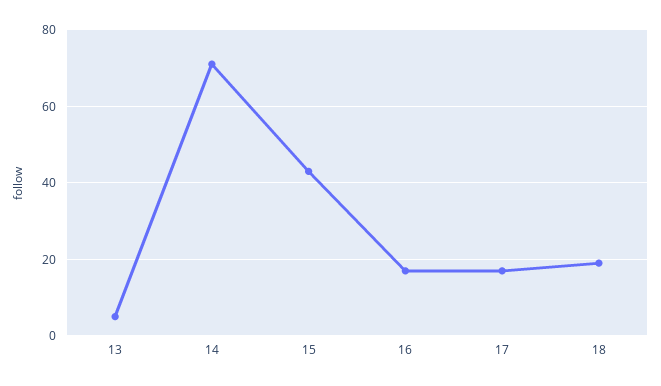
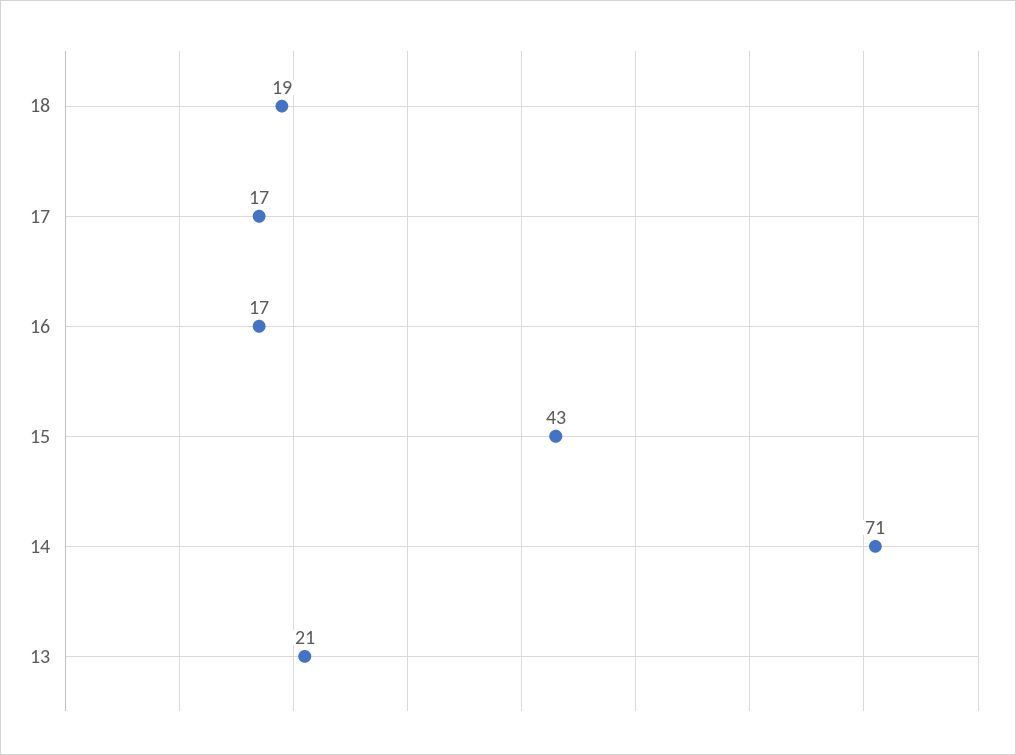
13: 5 -> 21

